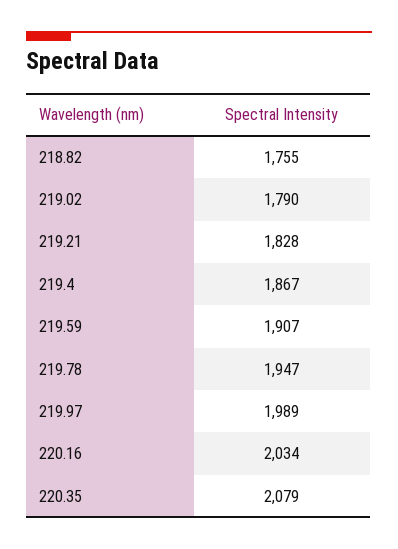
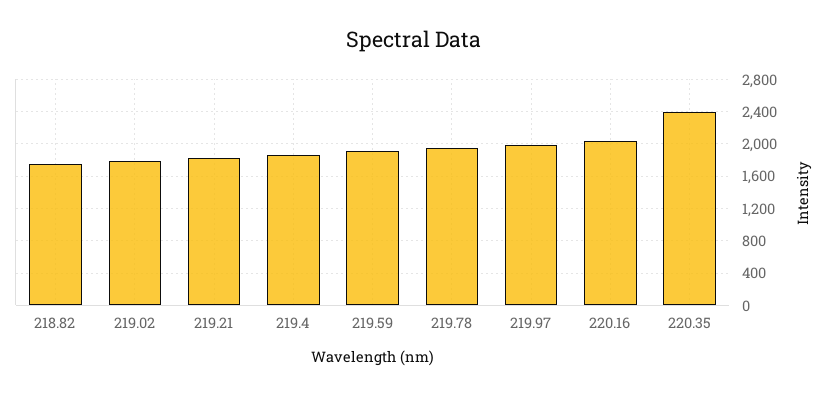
220.35: 2079 -> 2400

